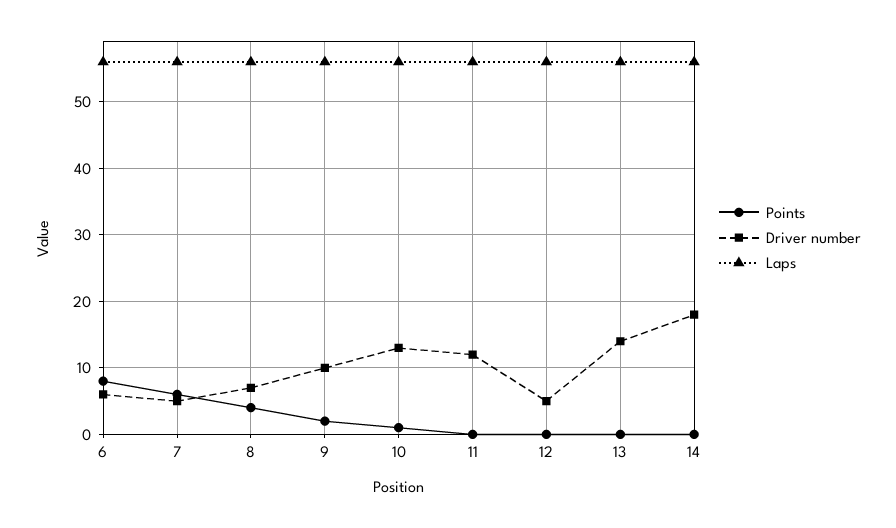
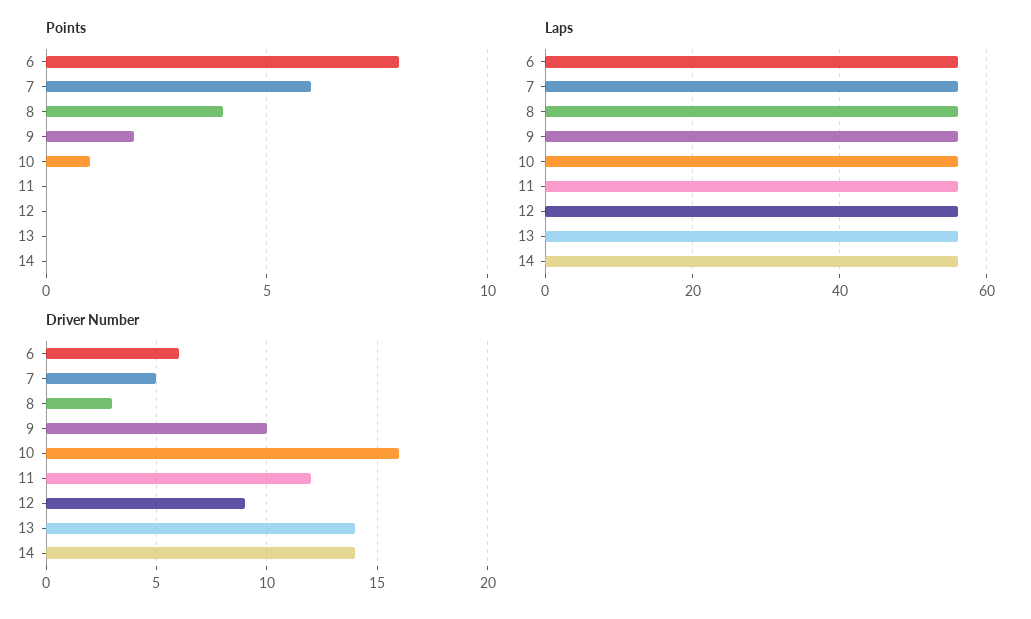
Driver number, 8: 7 -> 3
Driver number, 10: 13 -> 16
Driver number, 12: 5 -> 9
Driver number, 14: 18 -> 14

